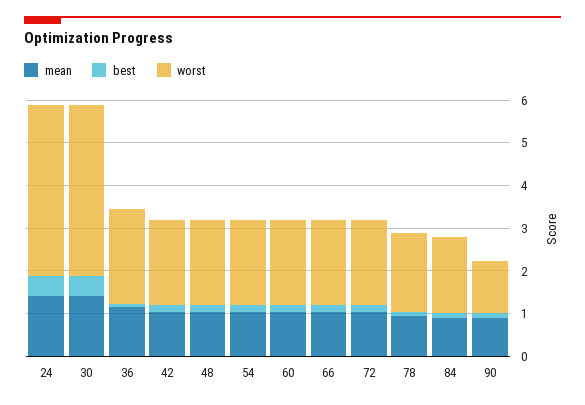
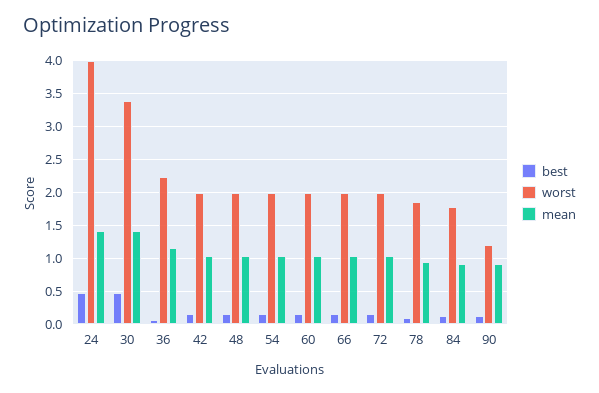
worst, 30: 4 -> 3.4

